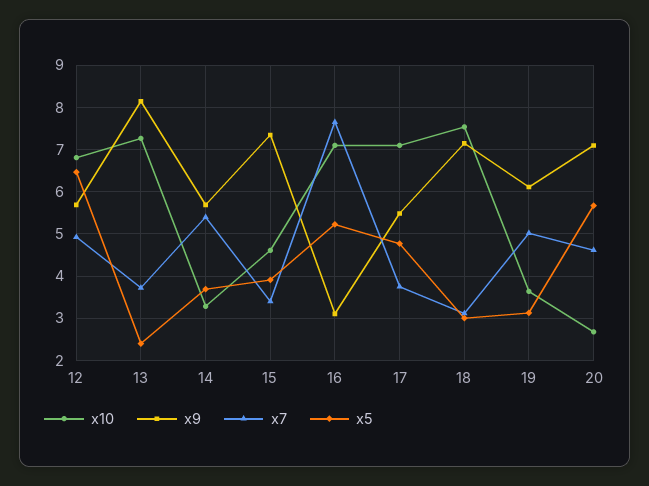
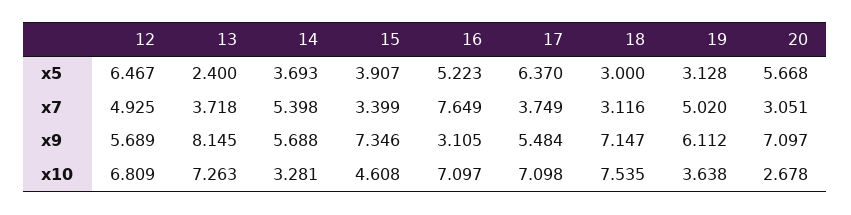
x5, 17: 4.8 -> 6.37
x7, 20: 4.6 -> 3.051

